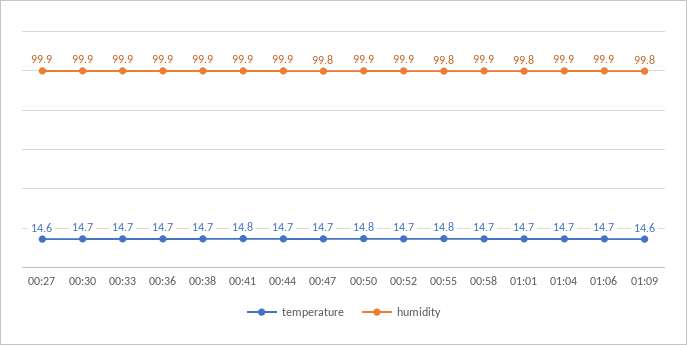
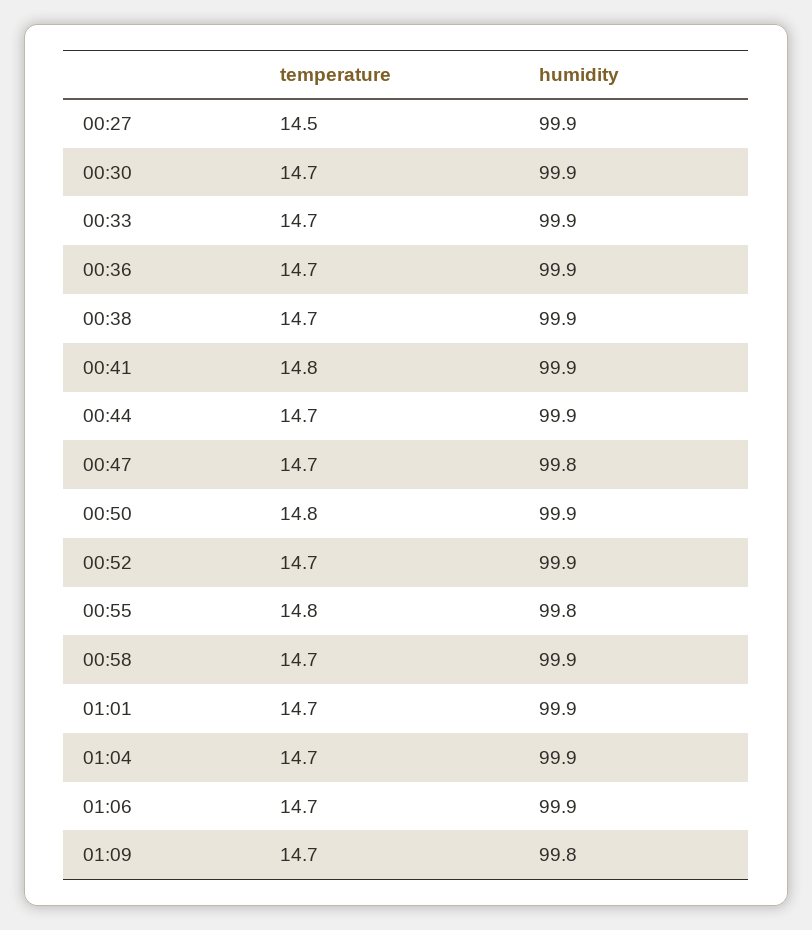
temperature, 00:27: 14.6 -> 14.5
humidity, 01:01: 99.8 -> 99.9
temperature, 01:09: 14.6 -> 14.7

